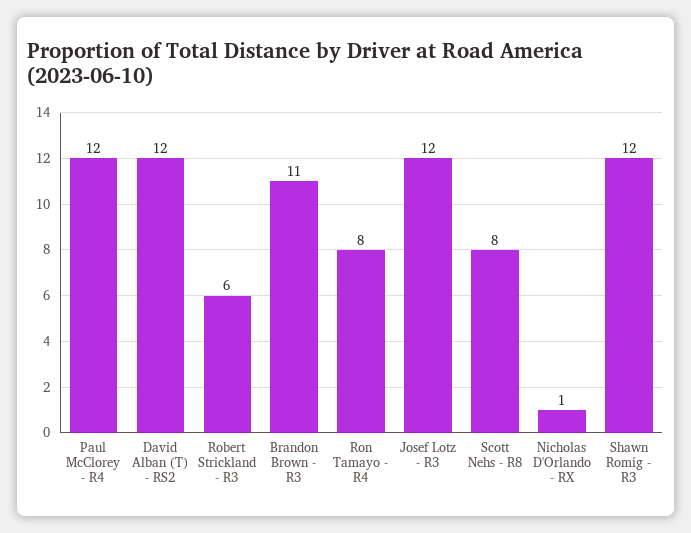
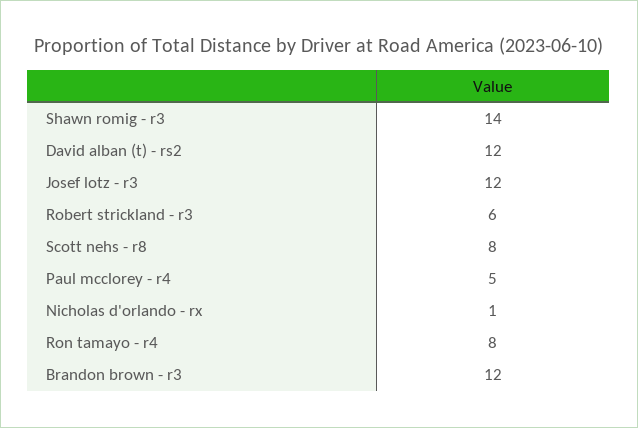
Paul McClorey - R4: 12 -> 5
Brandon Brown - R3: 11 -> 12
Shawn Romig - R3: 12 -> 14

